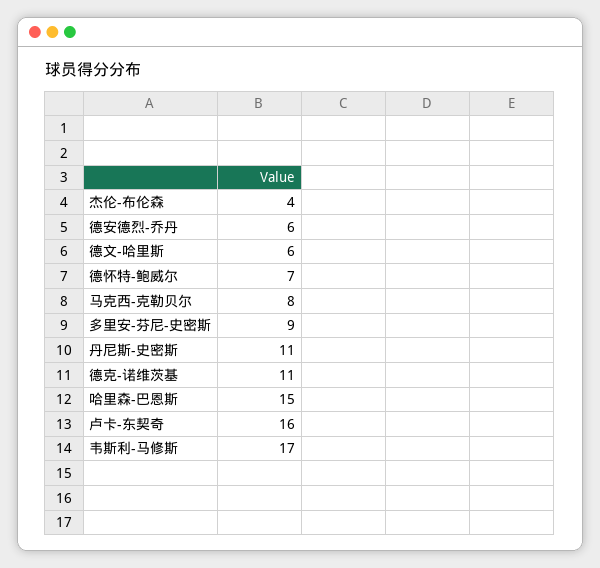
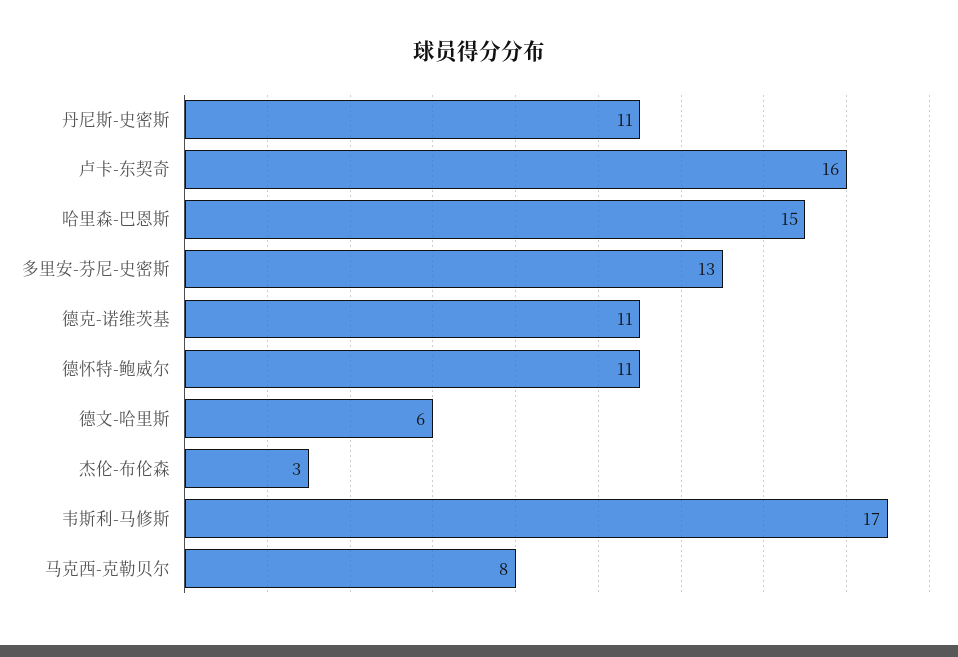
杰伦-布伦森: 4 -> 3
德安德烈-乔丹: 6 -> none
德怀特-鲍威尔: 7 -> 11
多里安-芬尼-史密斯: 9 -> 13

